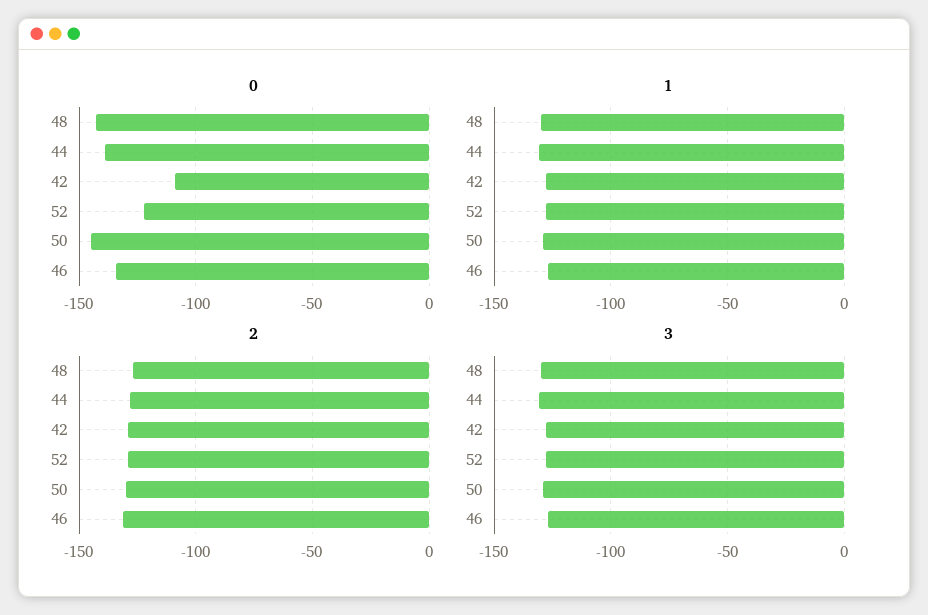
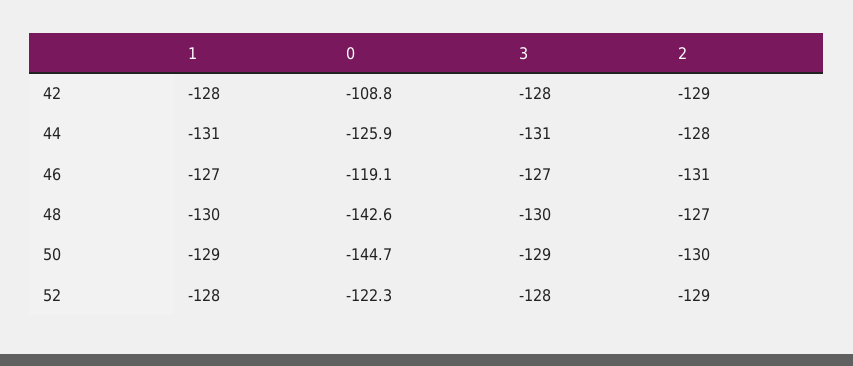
0, 44: -140 -> -125.9
0, 46: -135 -> -119.1

